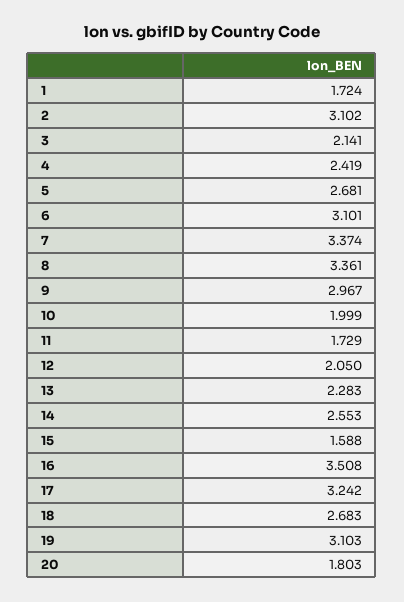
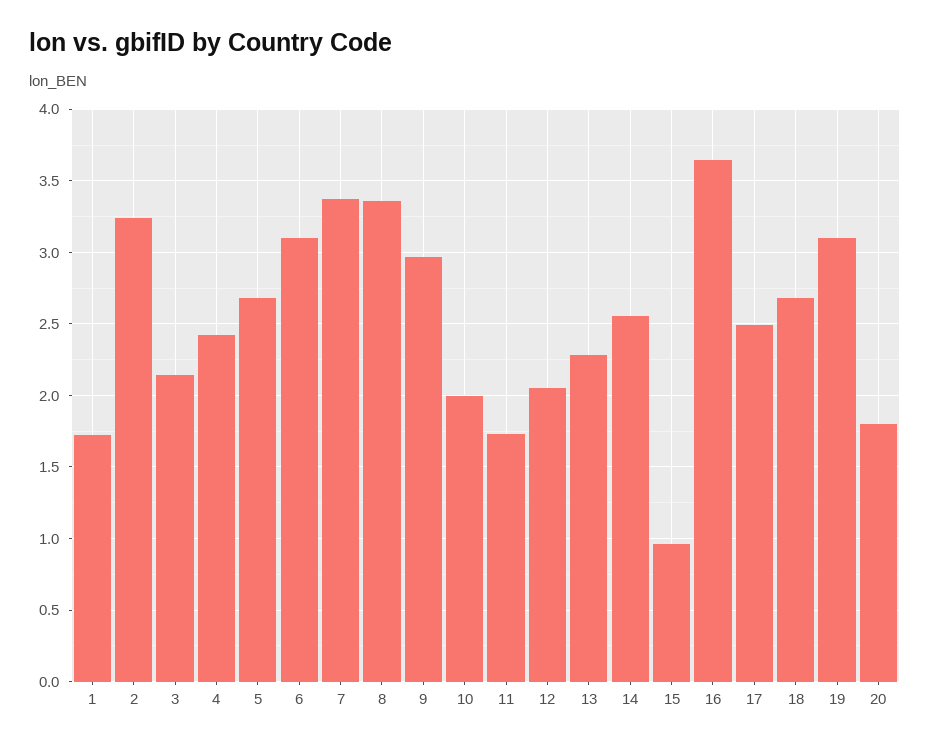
2: 3.102 -> 3.25
15: 1.588 -> 0.95
16: 3.508 -> 3.65
17: 3.242 -> 2.5

